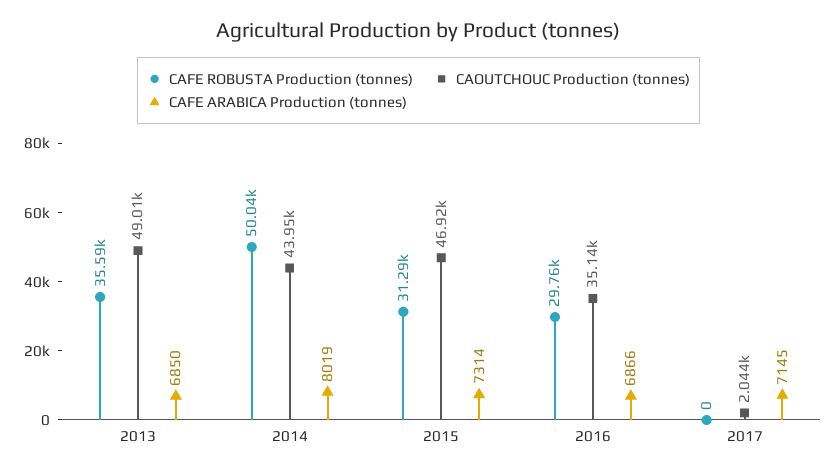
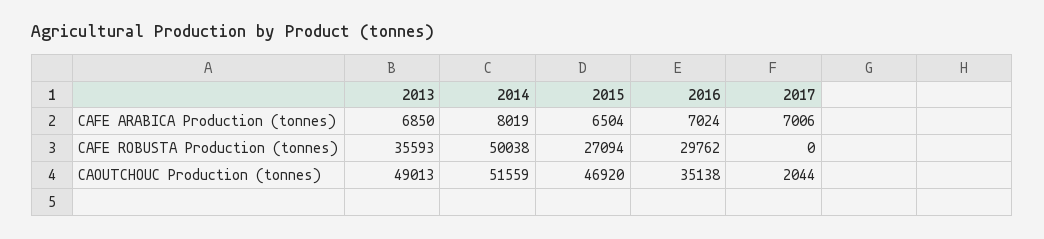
CAOUTCHOUC Production (tonnes), 2014: 43950 -> 51559
CAFE ROBUSTA Production (tonnes), 2015: 31290 -> 27094
CAFE ARABICA Production (tonnes), 2015: 7314 -> 6504
CAFE ARABICA Production (tonnes), 2016: 6866 -> 7024
CAFE ARABICA Production (tonnes), 2017: 7145 -> 7006

